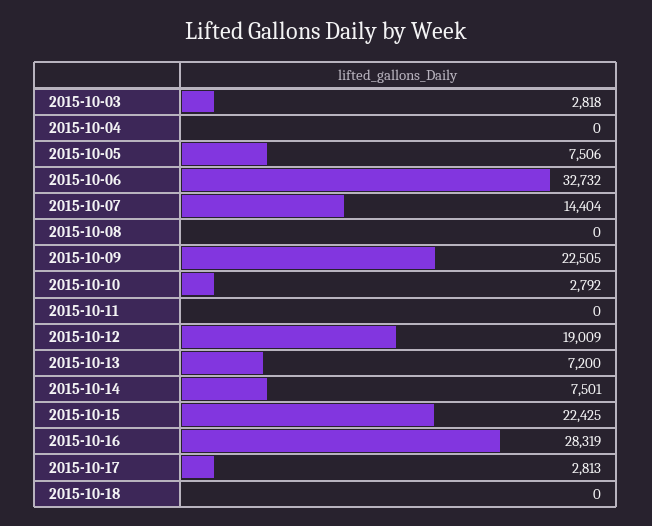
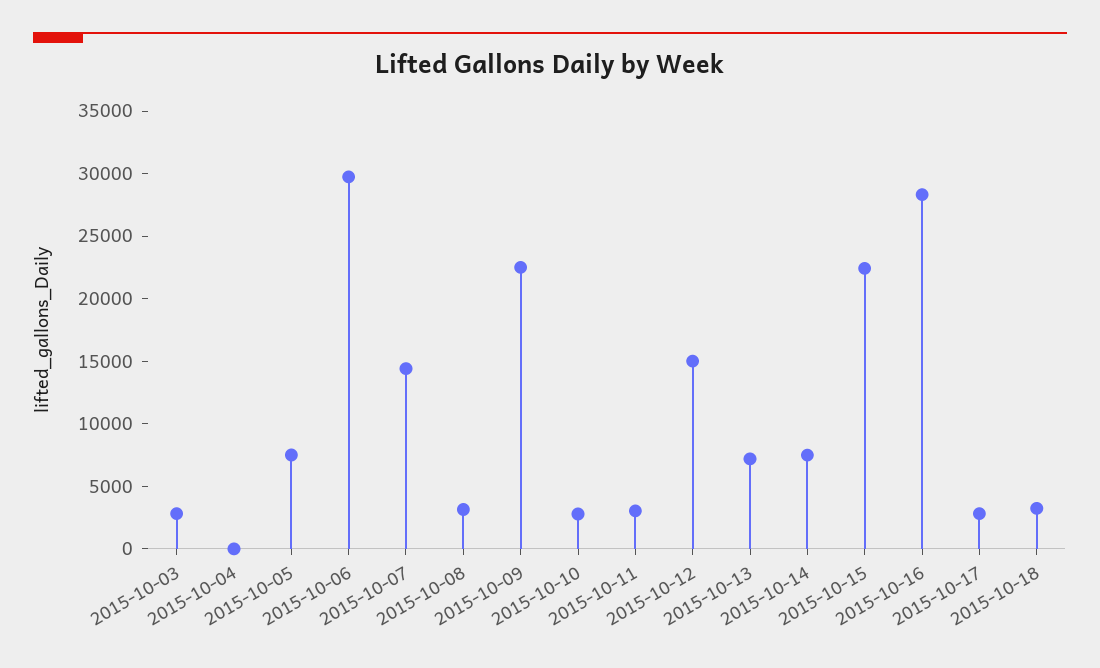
2015-10-06: 32732 -> 30000
2015-10-08: 0 -> 3000
2015-10-11: 0 -> 3000
2015-10-12: 19009 -> 15000
2015-10-18: 0 -> 3000

